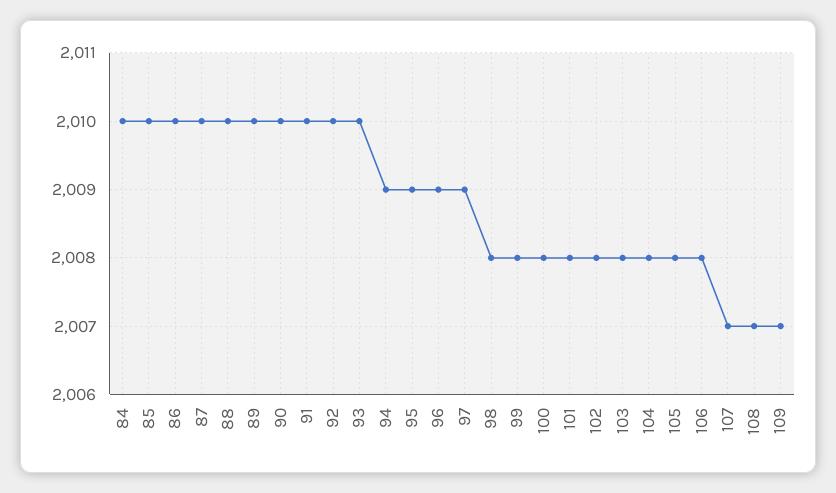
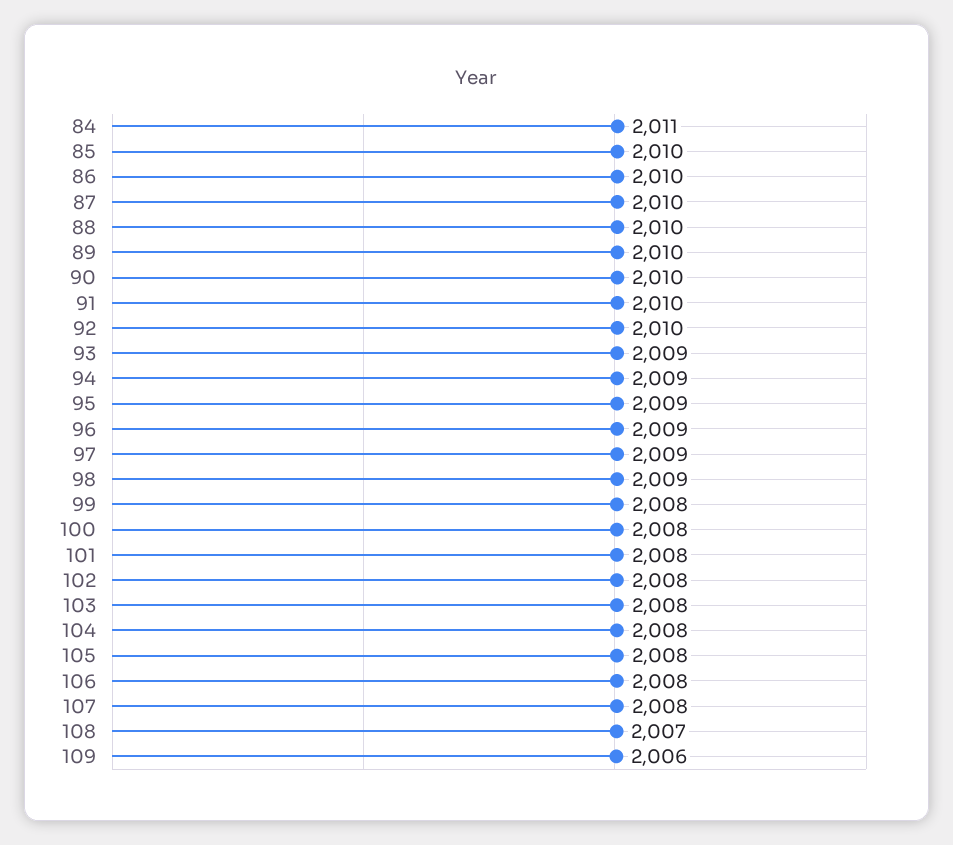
84: 2010 -> 2011
93: 2010 -> 2009
98: 2008 -> 2009
107: 2007 -> 2008
109: 2007 -> 2006

